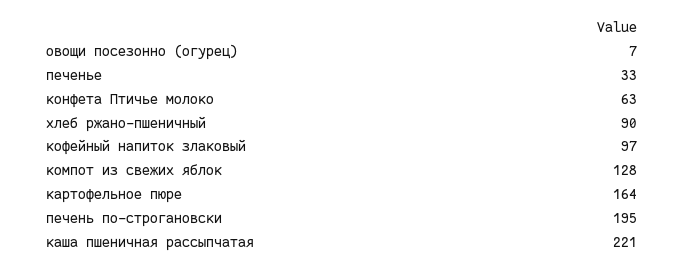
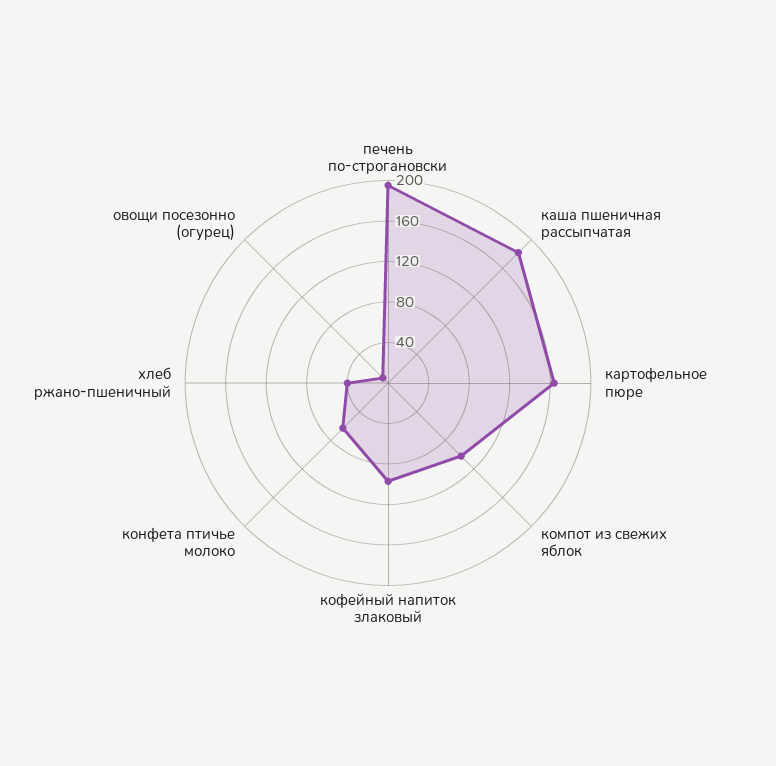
печенье: 33 -> none
хлеб ржано-пшеничный: 90 -> 40
компот из свежих яблок: 128 -> 100
каша пшеничная рассыпчатая: 221 -> 180

